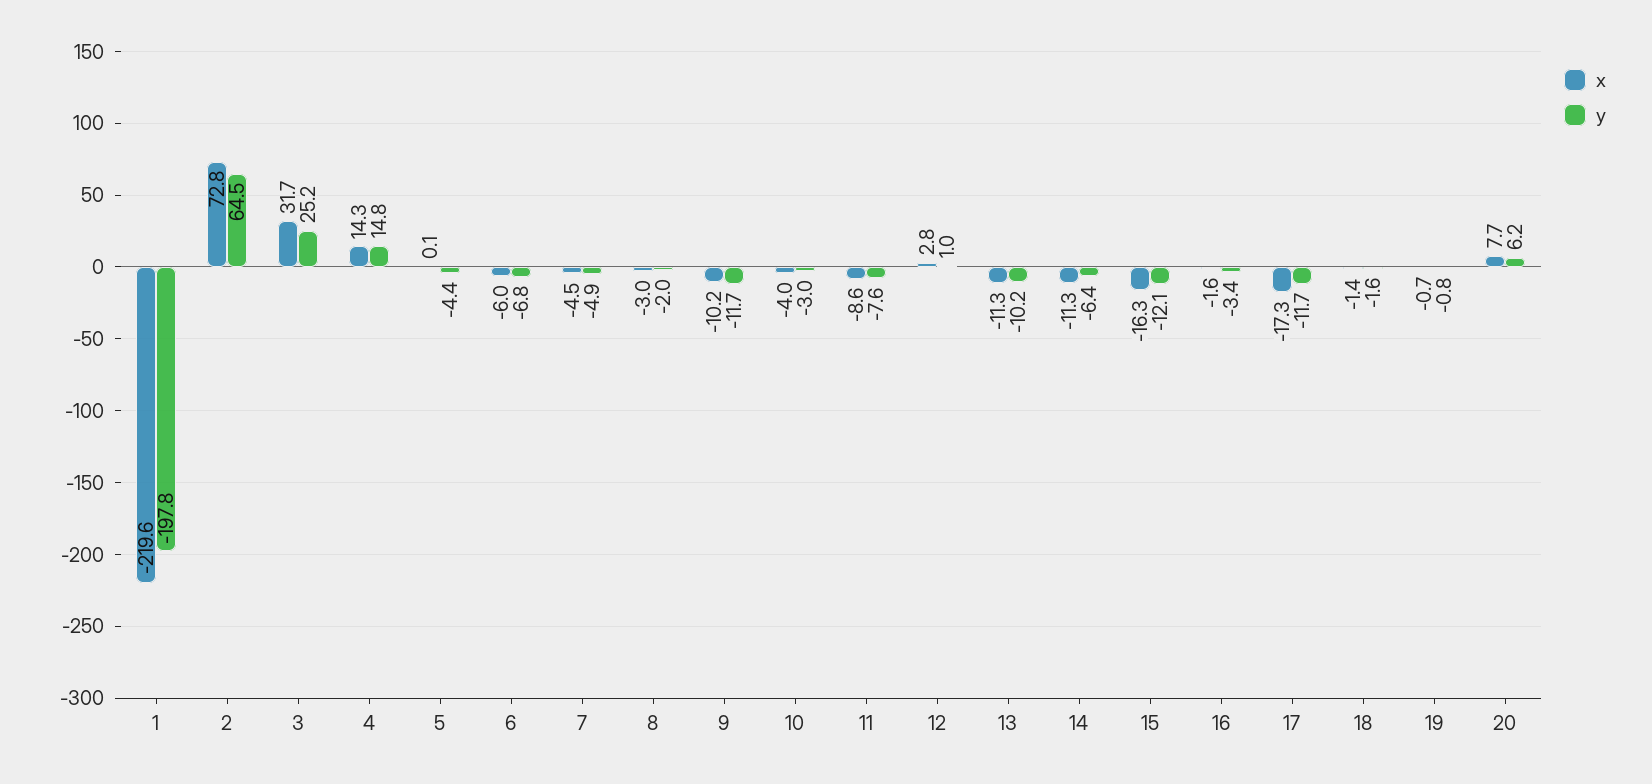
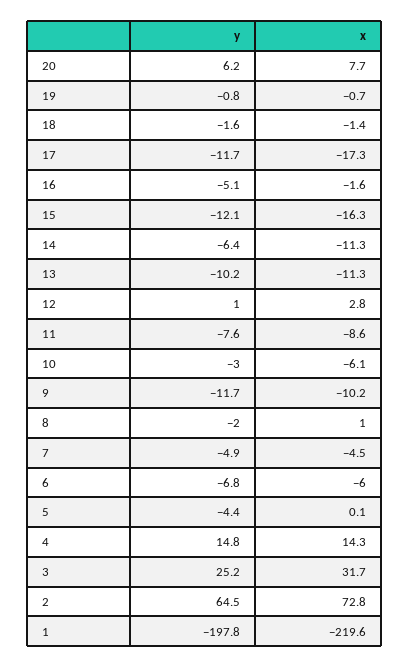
x, 8: -3 -> 1
x, 10: -4 -> -6.1
y, 16: -3.4 -> -5.1

